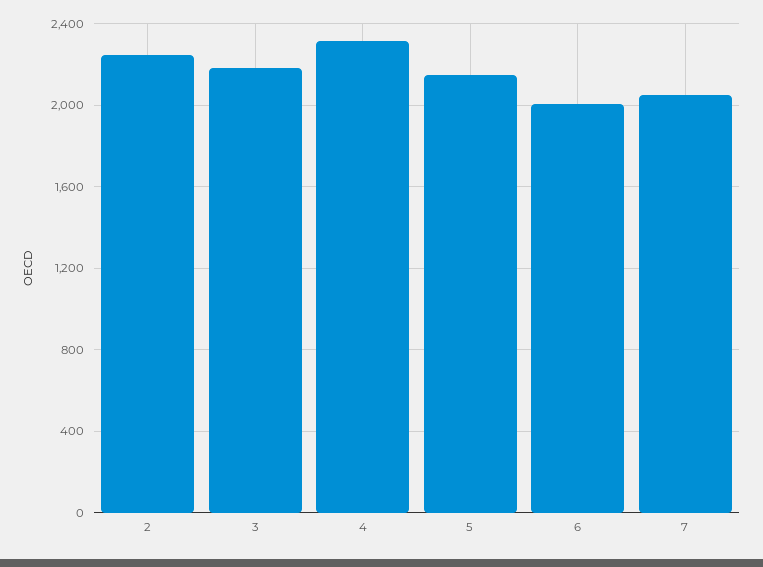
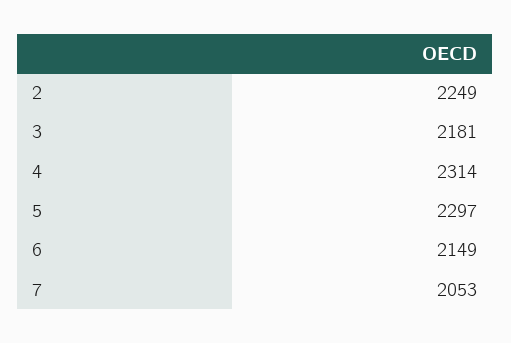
5: 2150 -> 2297
6: 2000 -> 2149

